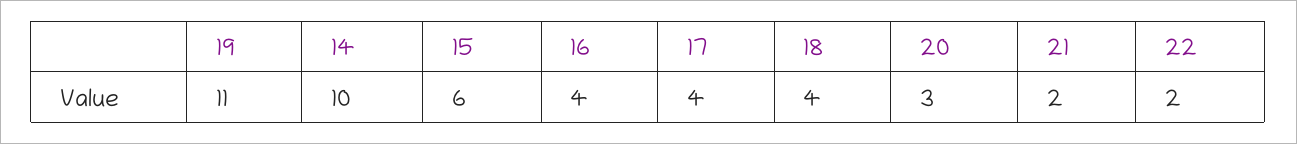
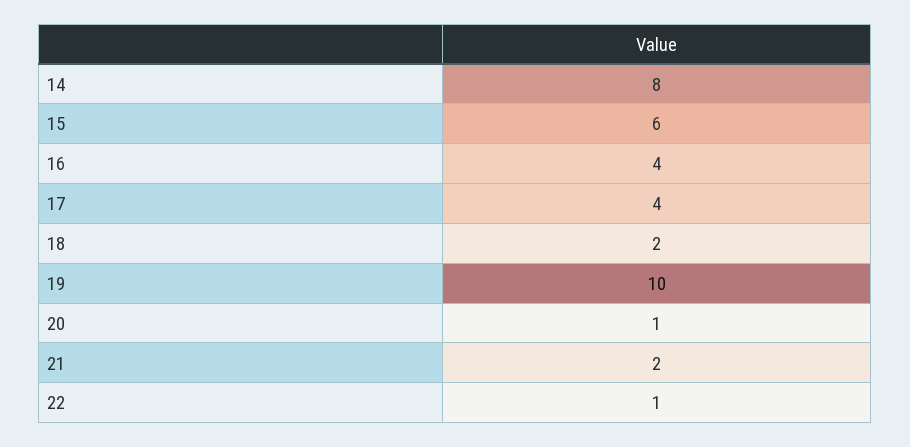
19: 11 -> 10
14: 10 -> 8
18: 4 -> 2
20: 3 -> 1
22: 2 -> 1

